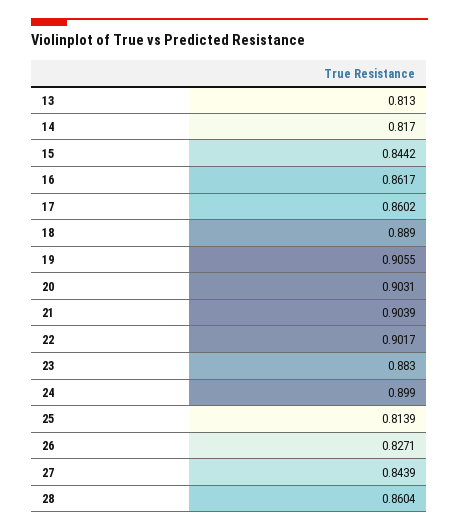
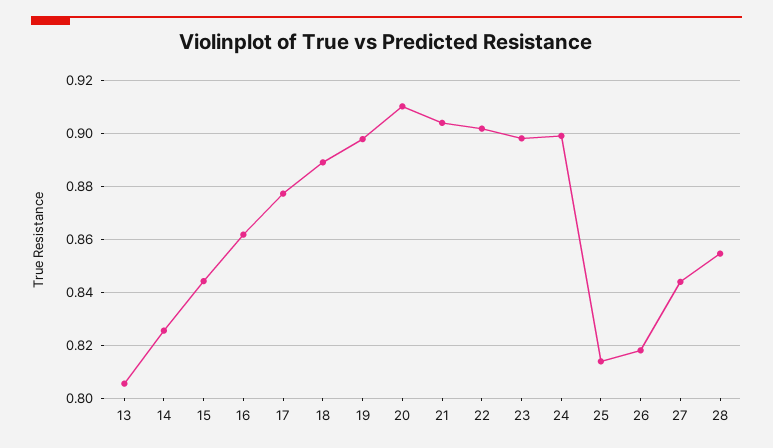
13: 0.813 -> 0.805
14: 0.817 -> 0.825
17: 0.8602 -> 0.8775
19: 0.9055 -> 0.8975
20: 0.9031 -> 0.91
23: 0.883 -> 0.8975
26: 0.8271 -> 0.8175
28: 0.8604 -> 0.855

